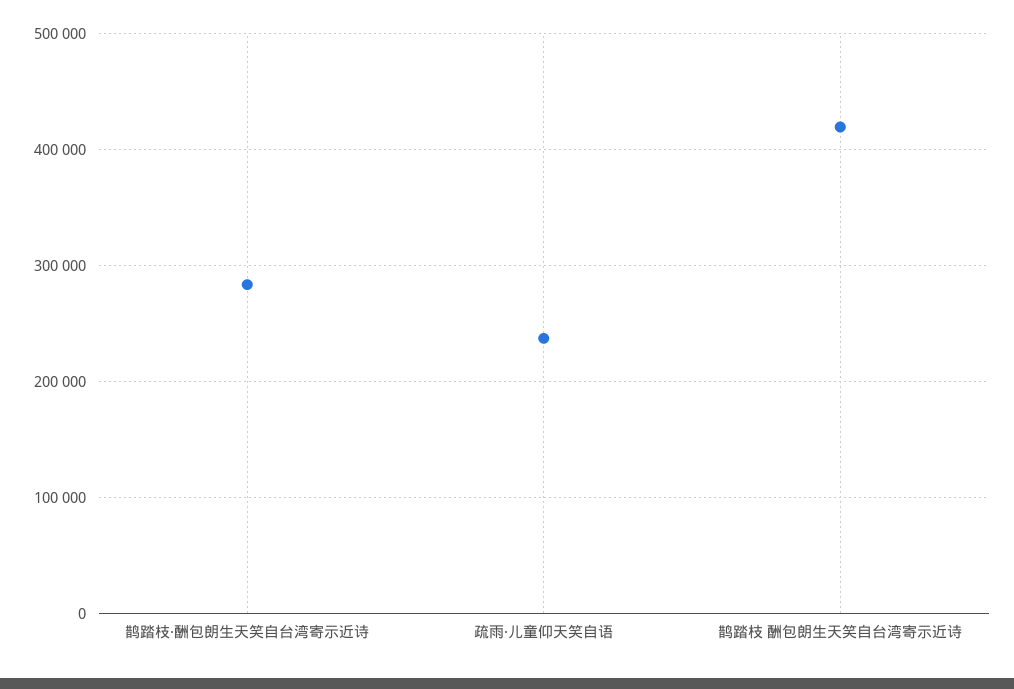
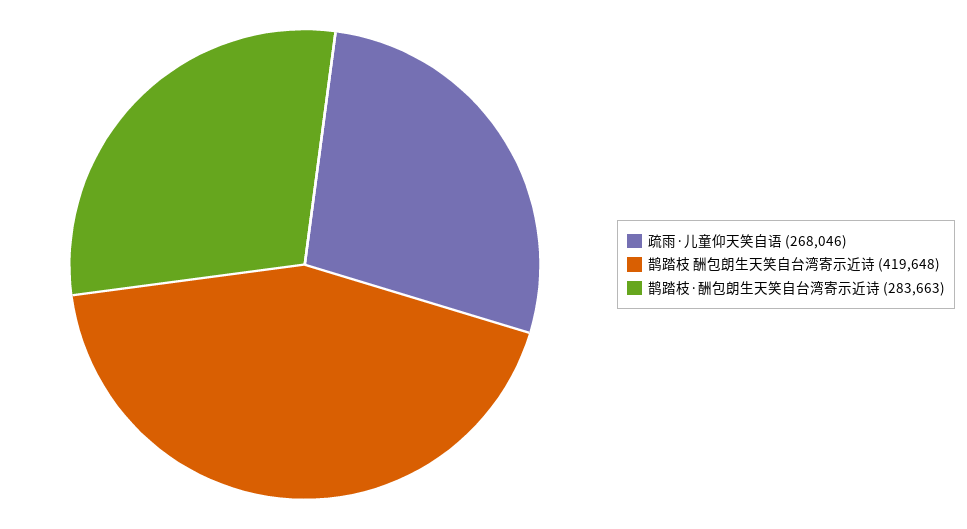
疏雨·儿童仰天笑自语: 240000 -> 268046

